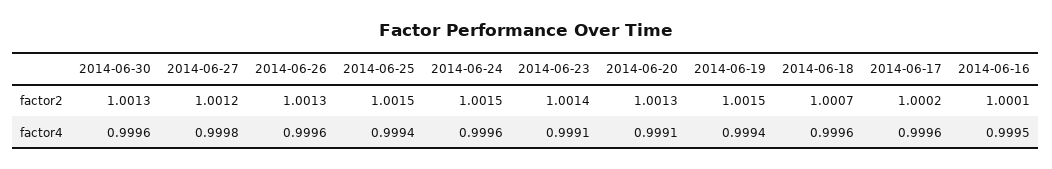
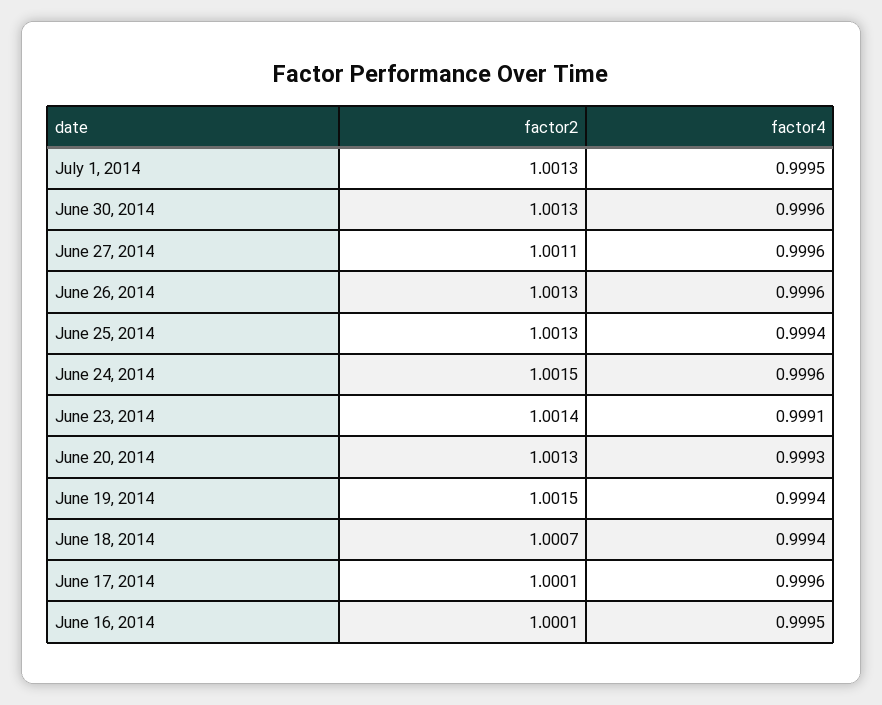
2014-06-27, factor2: 1.0012 -> 1.0011
2014-06-25, factor2: 1.0015 -> 1.0013
2014-06-17, factor2: 1.0002 -> 1.0001
2014-06-27, factor4: 0.9998 -> 0.9996
2014-06-20, factor4: 0.9991 -> 0.9993
2014-06-18, factor4: 0.9996 -> 0.9994
July 1, 2014, factor2: none -> 1.0013
July 1, 2014, factor4: none -> 0.9995

